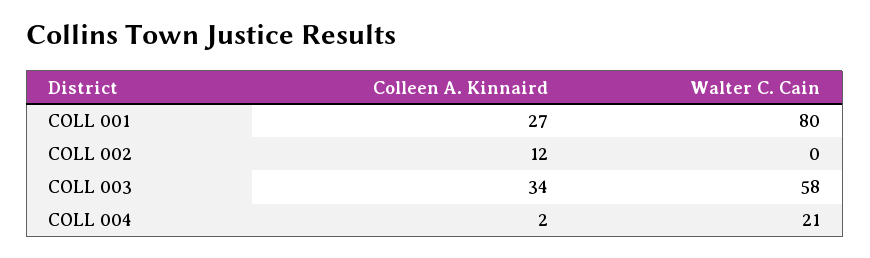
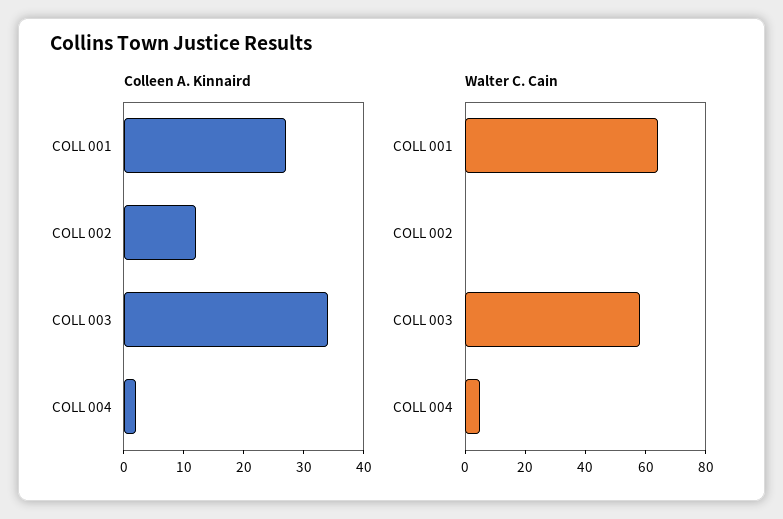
Walter C. Cain, COLL 001: 80 -> 65
Walter C. Cain, COLL 004: 21 -> 5

